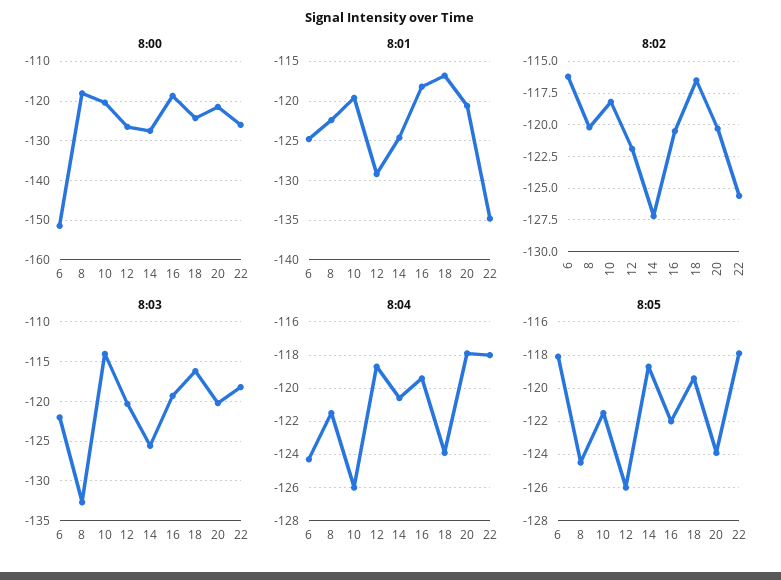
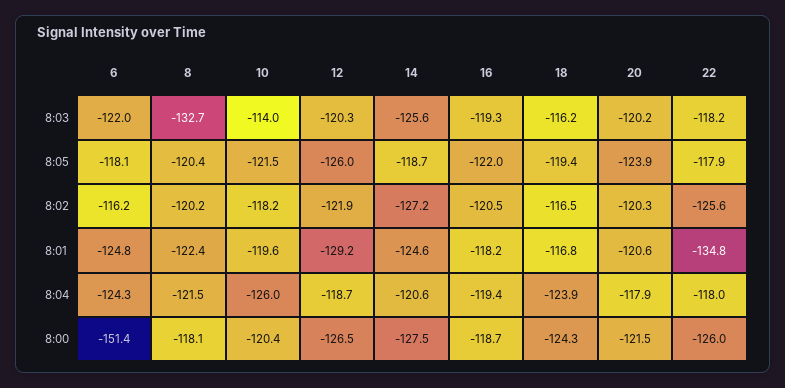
8:05, 8: -124.5 -> -120.4

